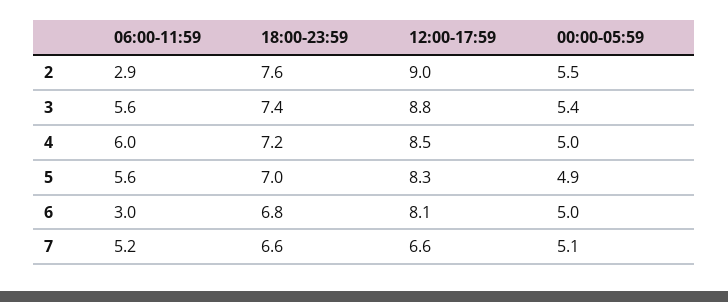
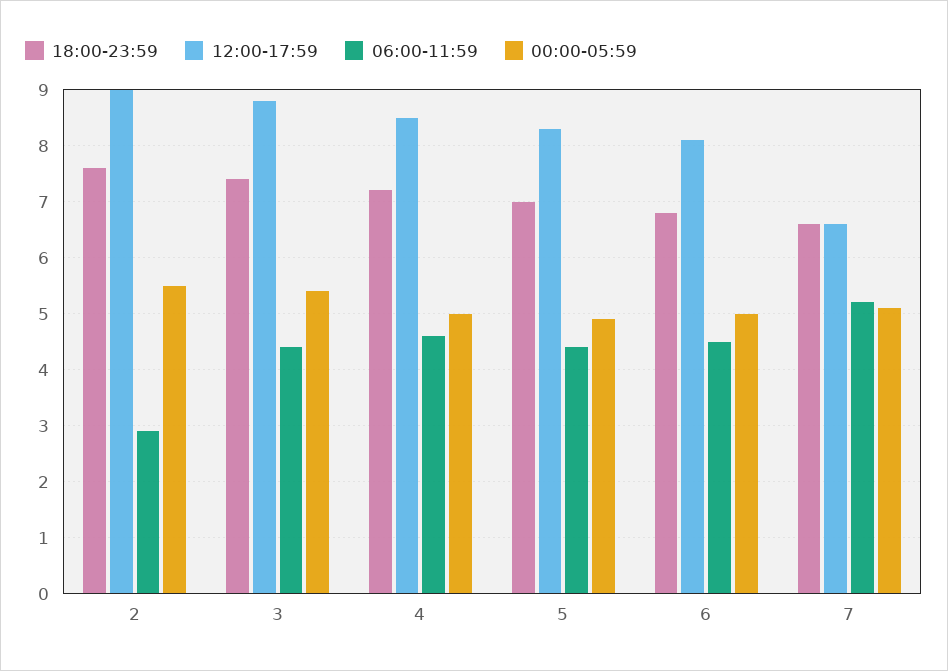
06:00-11:59, 3: 5.6 -> 4.5
06:00-11:59, 4: 6 -> 4.5
06:00-11:59, 5: 5.6 -> 4.5
06:00-11:59, 6: 3 -> 4.5

